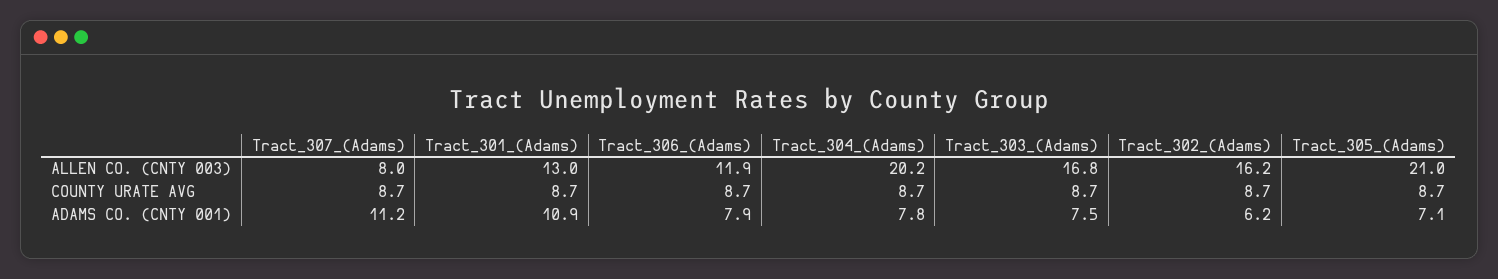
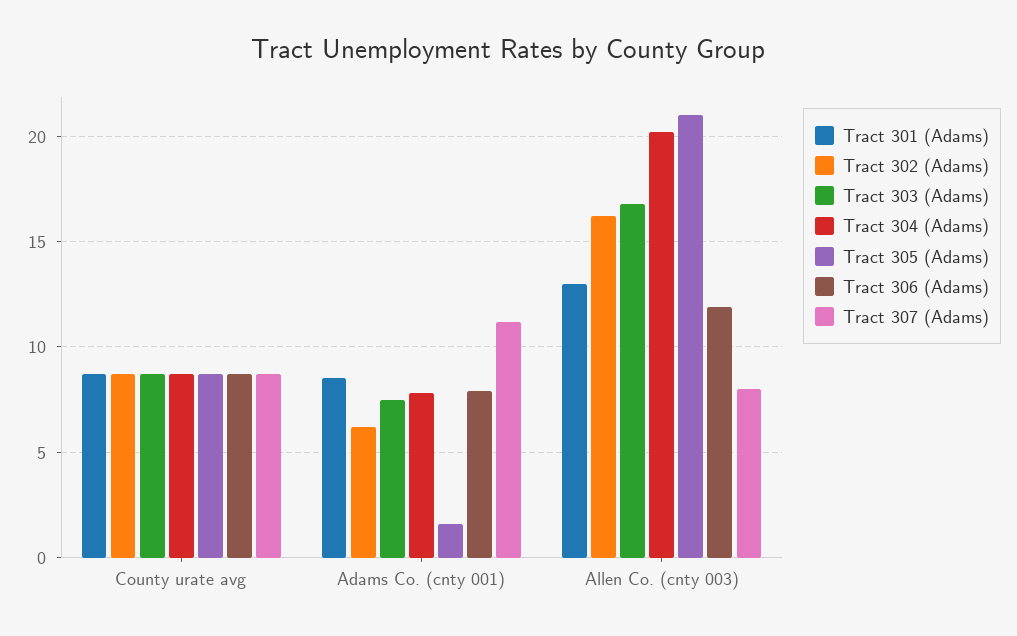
Tract_301_(Adams), ADAMS CO. (CNTY 001): 10.9 -> 8.5
Tract_305_(Adams), ADAMS CO. (CNTY 001): 7.1 -> 1.5

